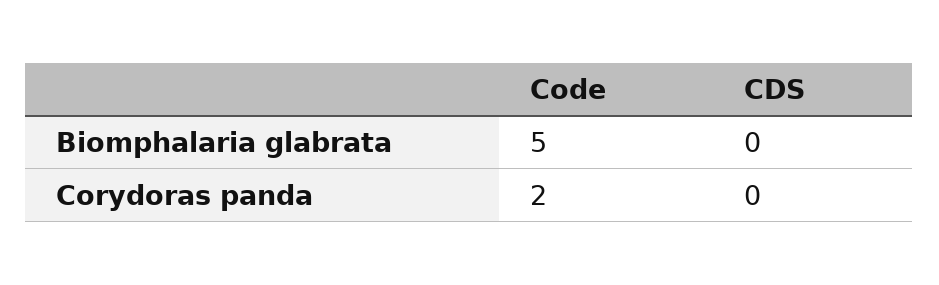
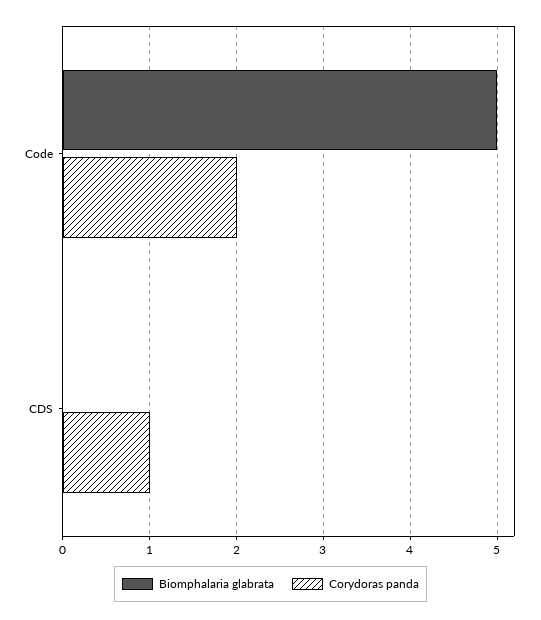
Corydoras panda, CDS: 0 -> 1

